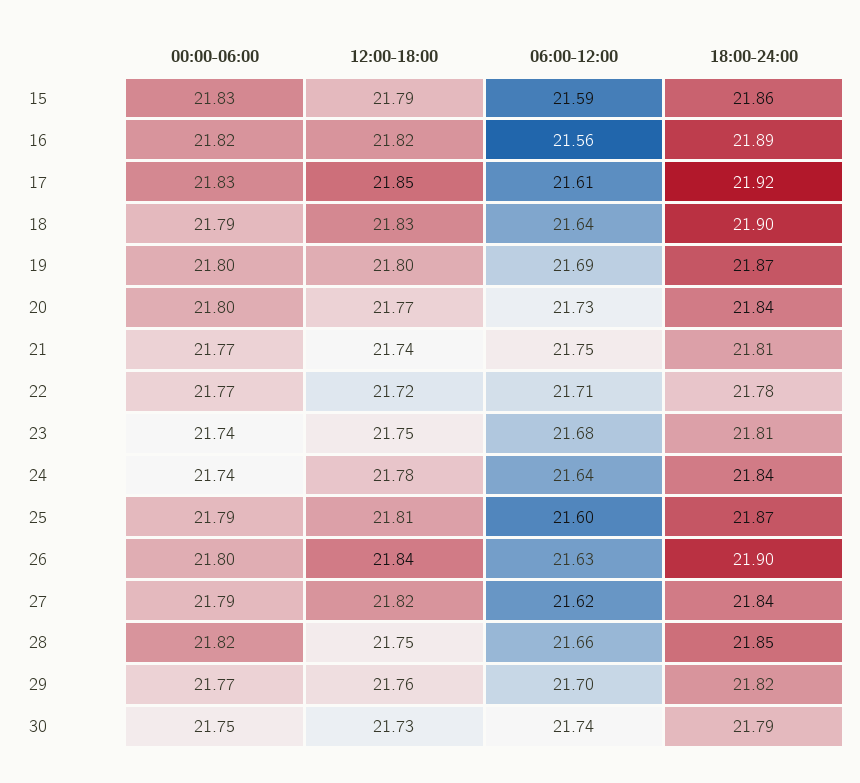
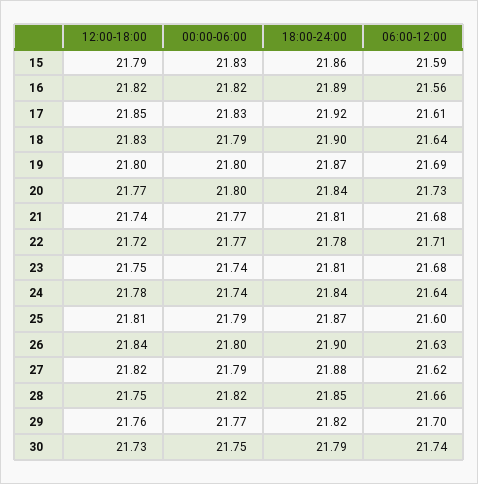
06:00-12:00, 21: 21.75 -> 21.68
18:00-24:00, 27: 21.84 -> 21.88

